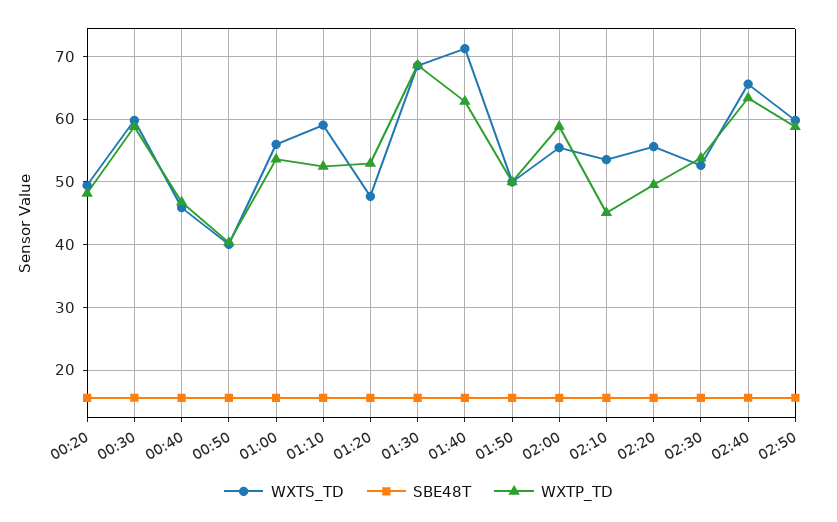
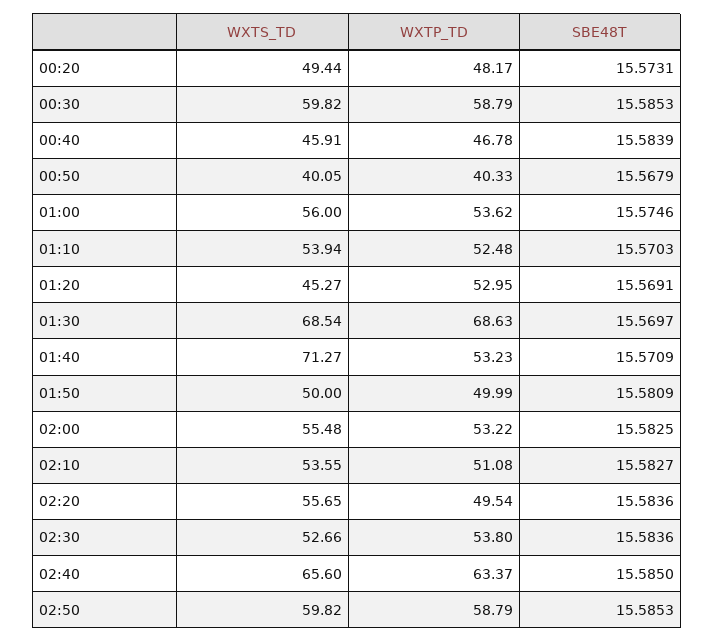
WXTS_TD, 01:10: 59 -> 53.94
WXTS_TD, 01:20: 48 -> 45.27
WXTP_TD, 01:40: 63 -> 53.23
WXTP_TD, 02:00: 59 -> 53.22
WXTP_TD, 02:10: 45 -> 51.08

